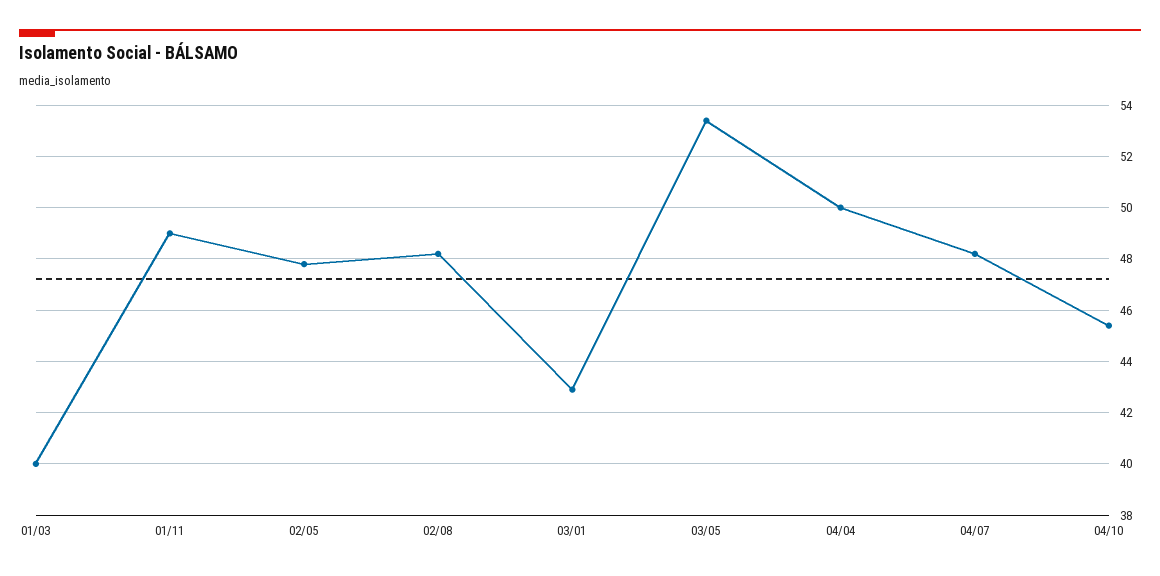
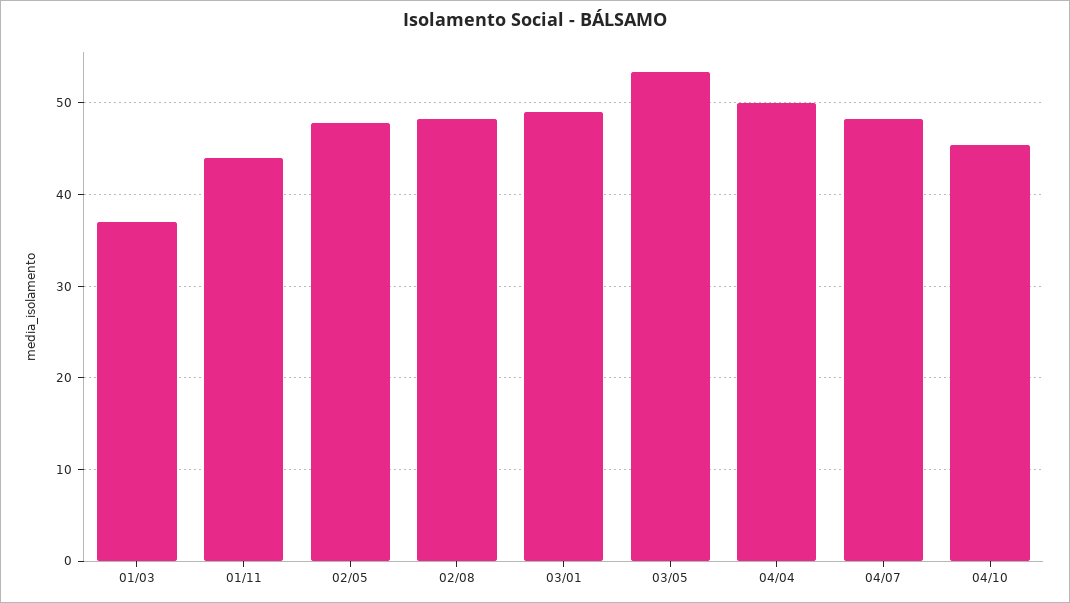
01/03: 40 -> 37
01/11: 49 -> 44
03/01: 43 -> 49

